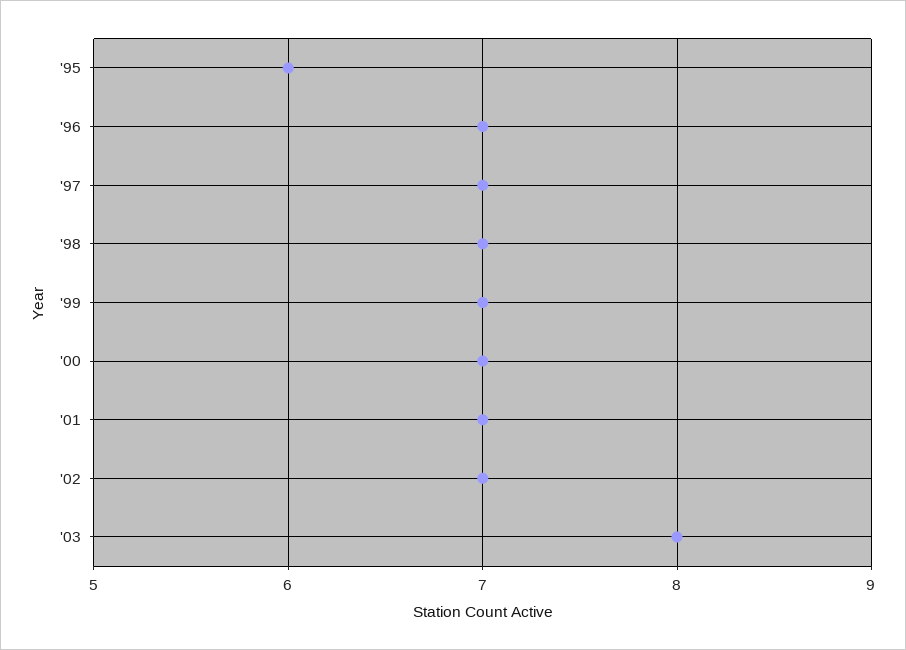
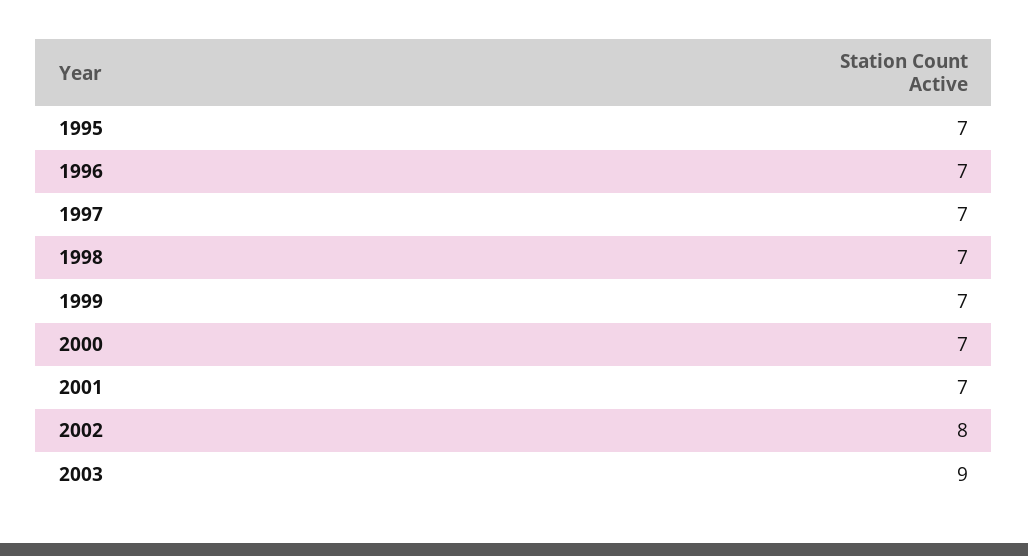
'95: 6 -> 7
'02: 7 -> 8
'03: 8 -> 9

